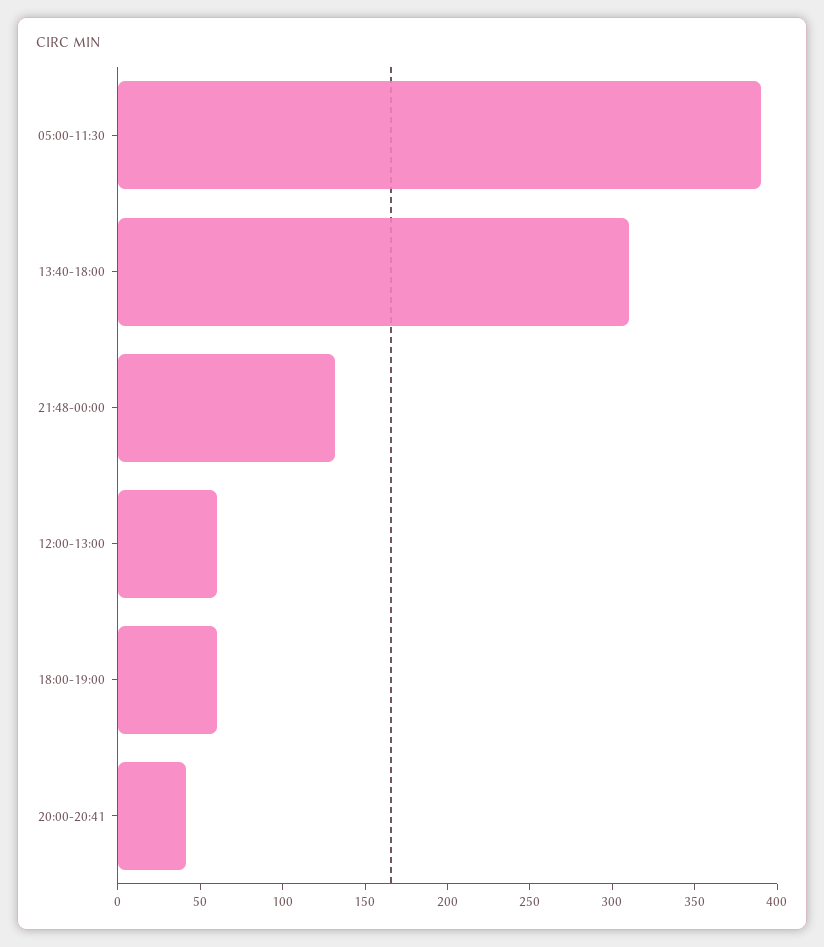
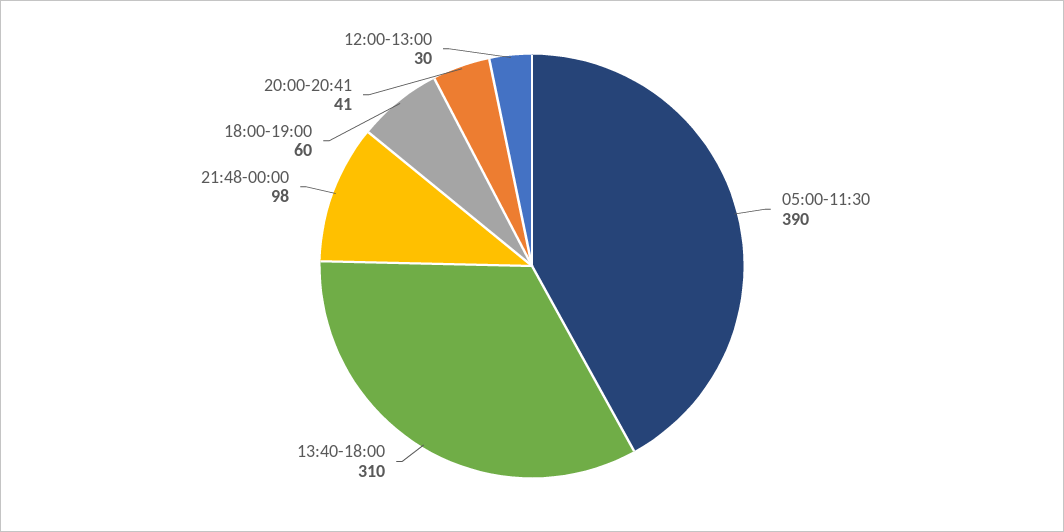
21:48-00:00: 130 -> 98
12:00-13:00: 60 -> 30

